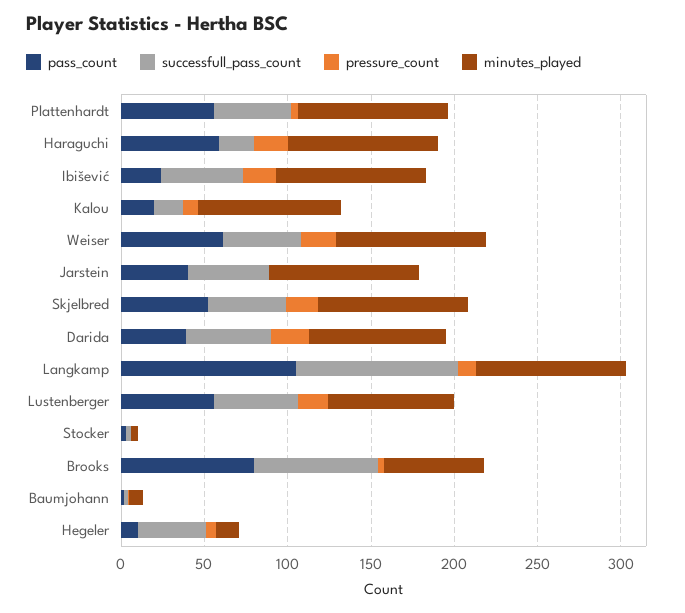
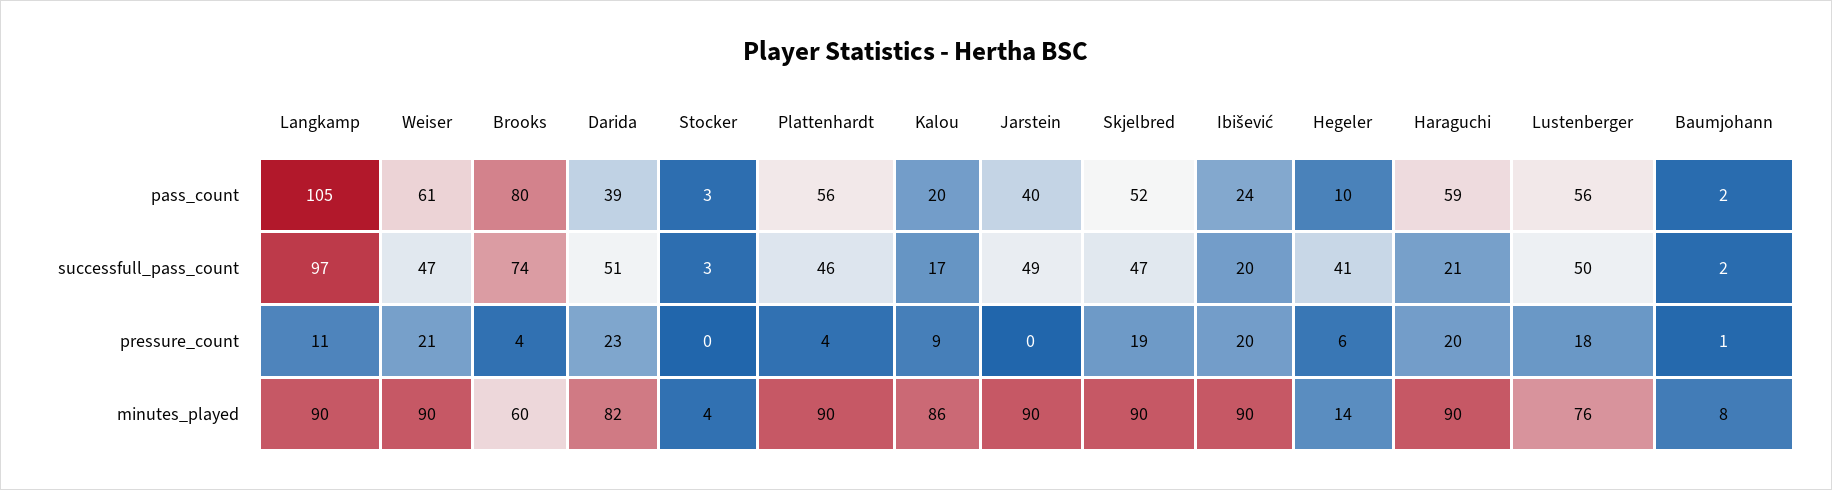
successfull_pass_count, Ibišević: 50 -> 20

